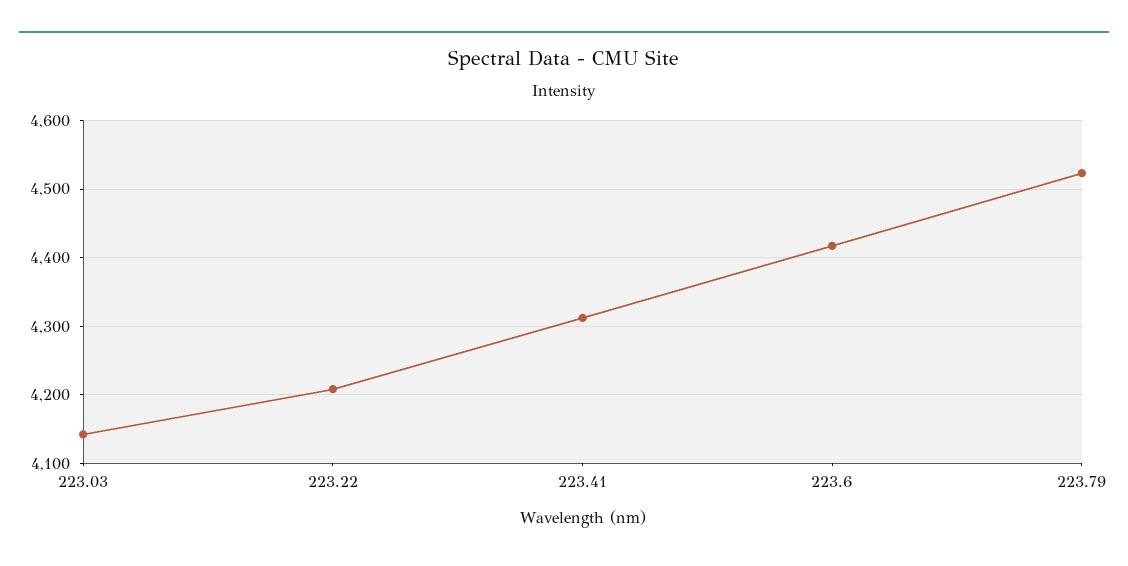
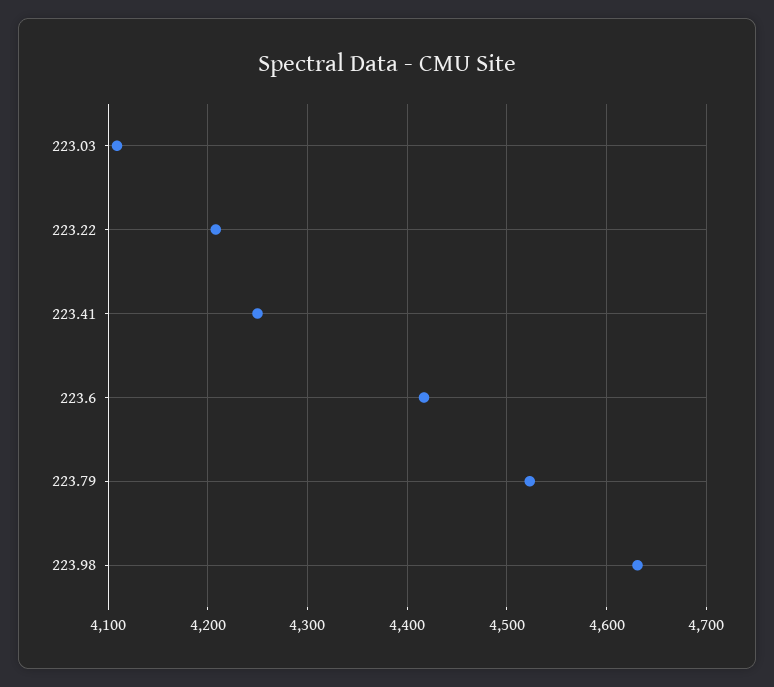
223.03: 4140 -> 4110
223.41: 4310 -> 4250
223.98: none -> 4630

